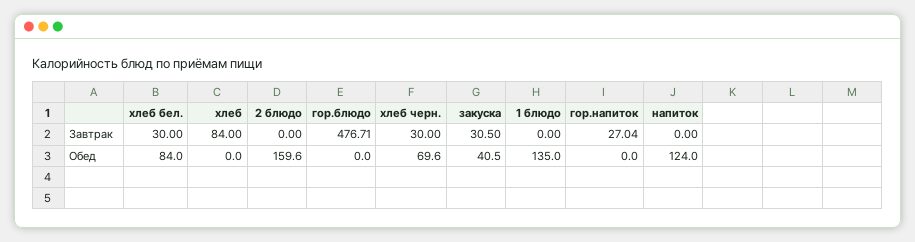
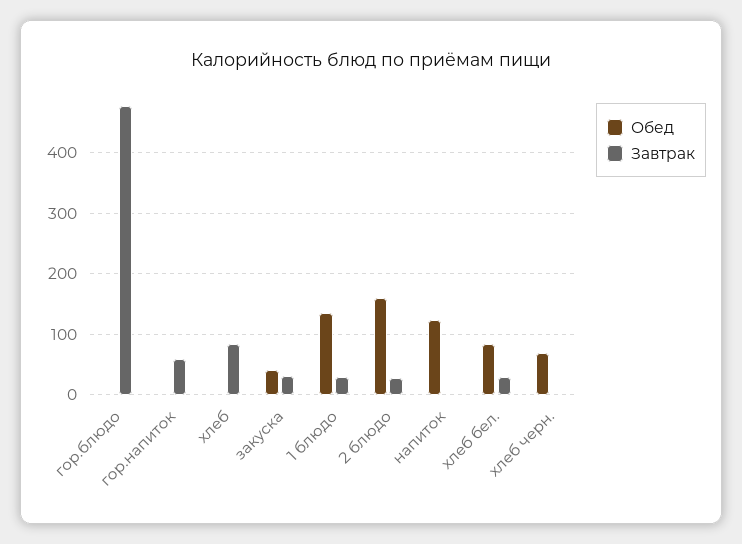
Завтрак, 2 блюдо: 0 -> 30
Завтрак, хлеб черн.: 30 -> 0
Завтрак, 1 блюдо: 0 -> 30
Завтрак, гор.напиток: 27.04 -> 60

